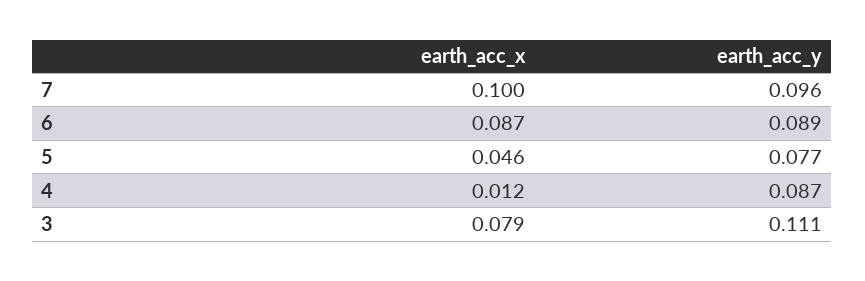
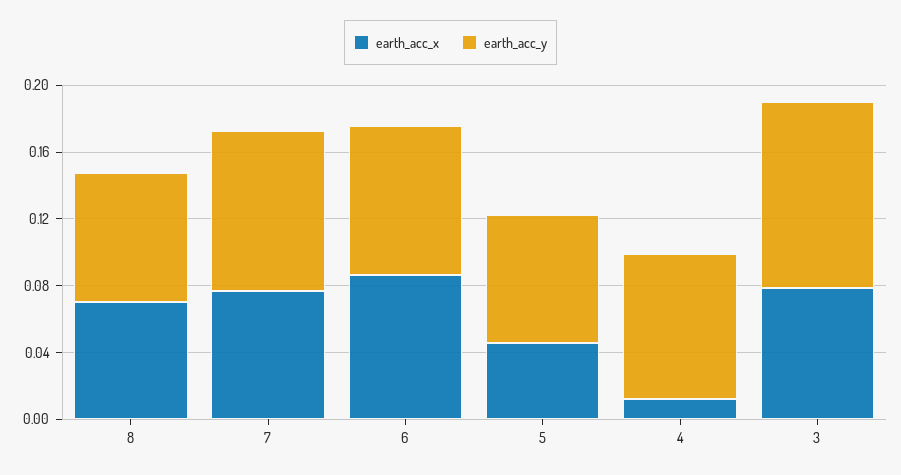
earth_acc_x, 7: 0.1 -> 0.08
earth_acc_x, 8: none -> 0.07
earth_acc_y, 8: none -> 0.08

